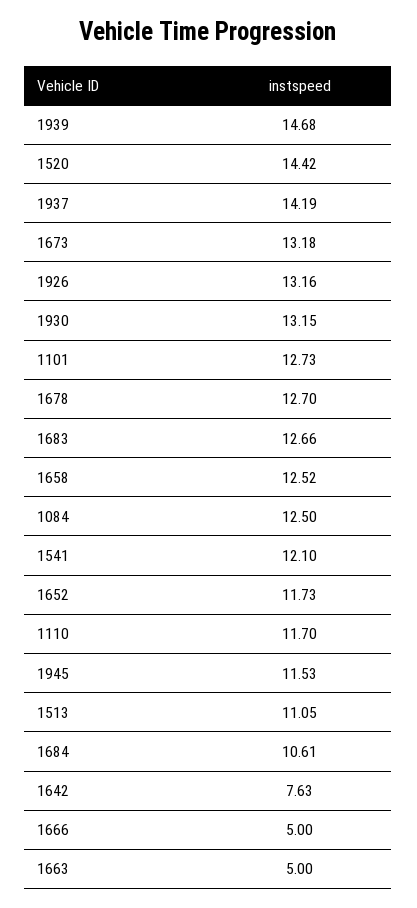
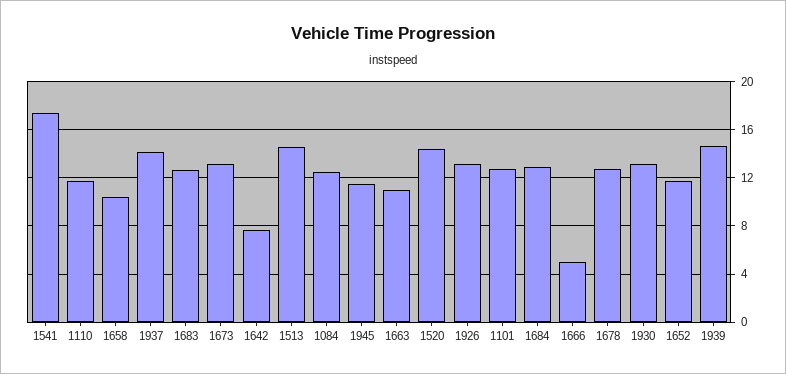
1658: 12.52 -> 10.5
1541: 12.1 -> 17.5
1513: 11.05 -> 14.5
1684: 10.61 -> 13
1663: 5 -> 11

